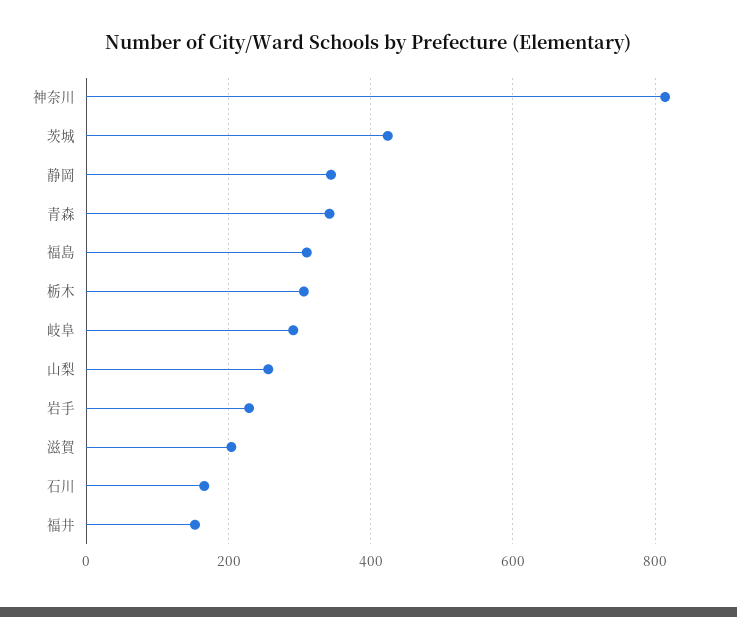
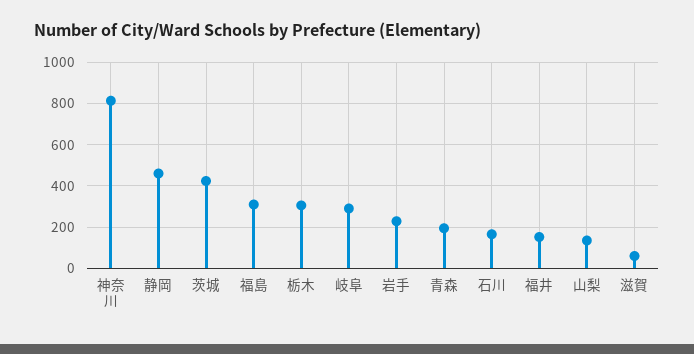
静岡: 340 -> 450
青森: 340 -> 200
山梨: 260 -> 150
滋賀: 200 -> 50

